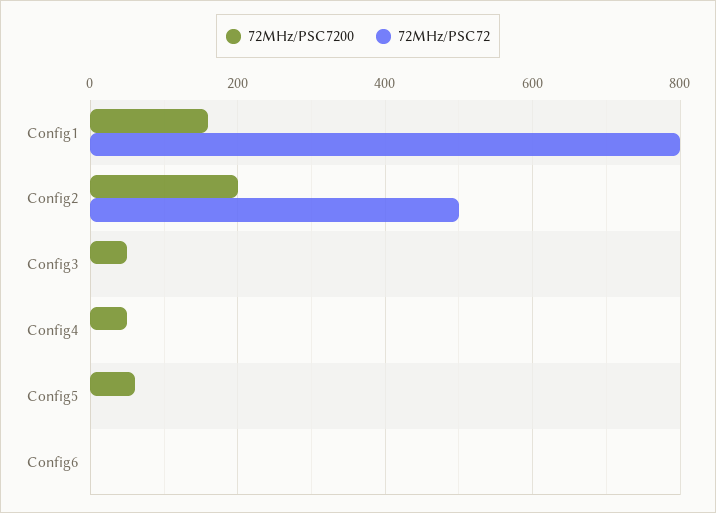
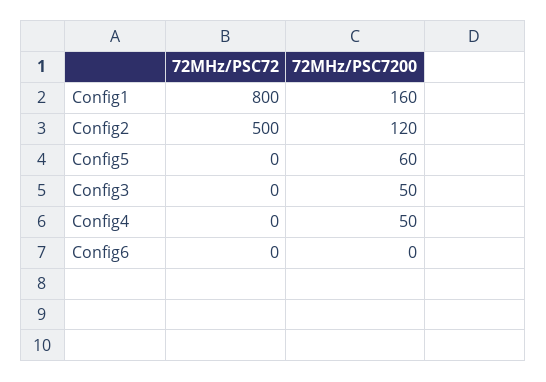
72MHz/PSC7200, Config2: 200 -> 120

